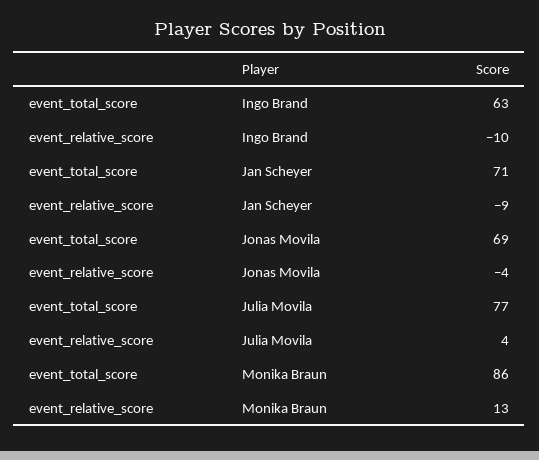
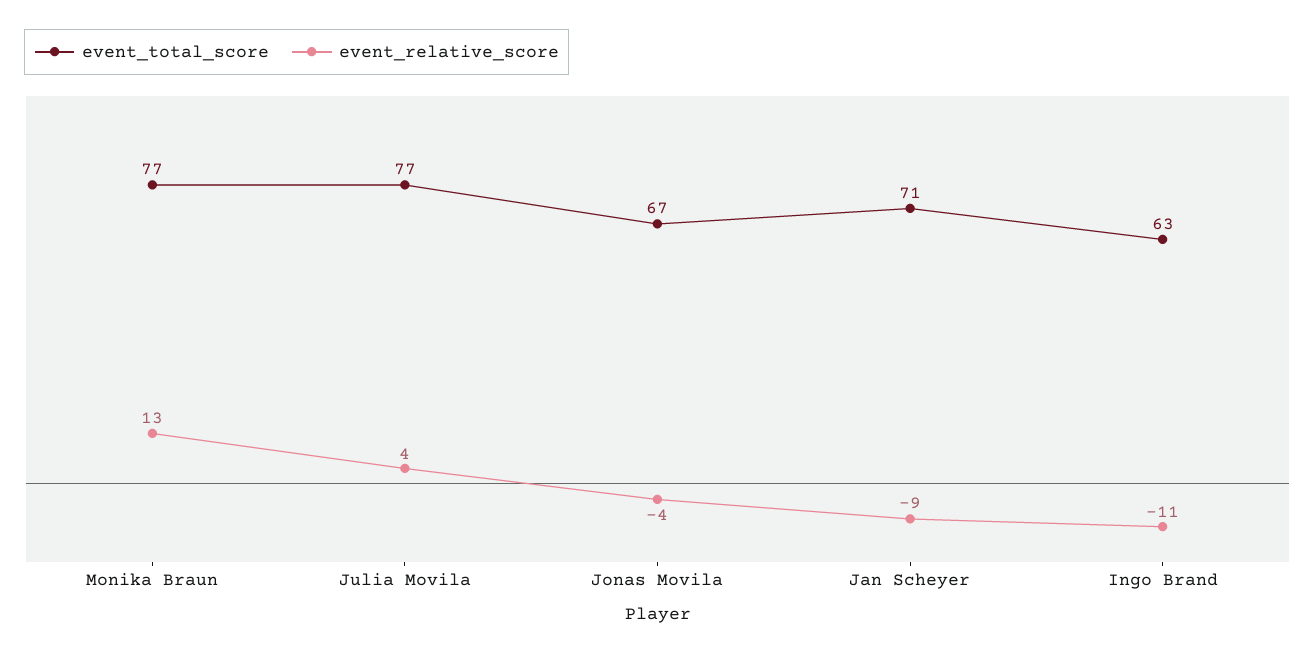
event_relative_score, Ingo Brand: -10 -> -11
event_total_score, Jonas Movila: 69 -> 67
event_total_score, Monika Braun: 86 -> 77

